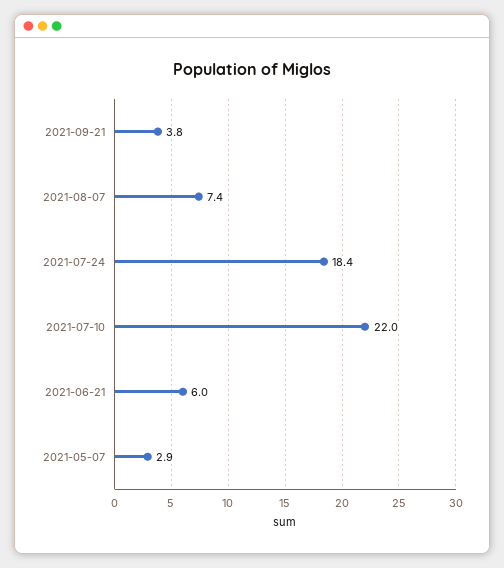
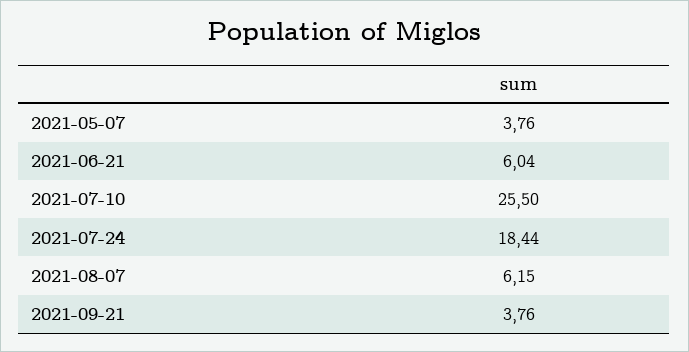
2021-08-07: 7.4 -> 6.15
2021-07-10: 22 -> 25.5
2021-05-07: 2.9 -> 3.76

